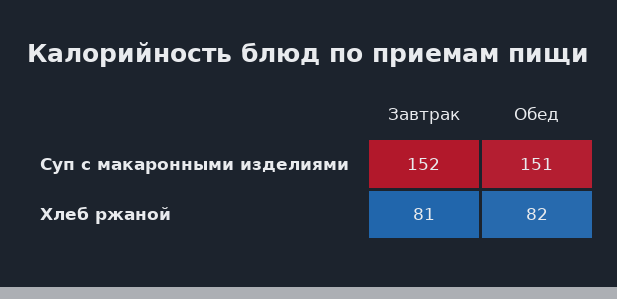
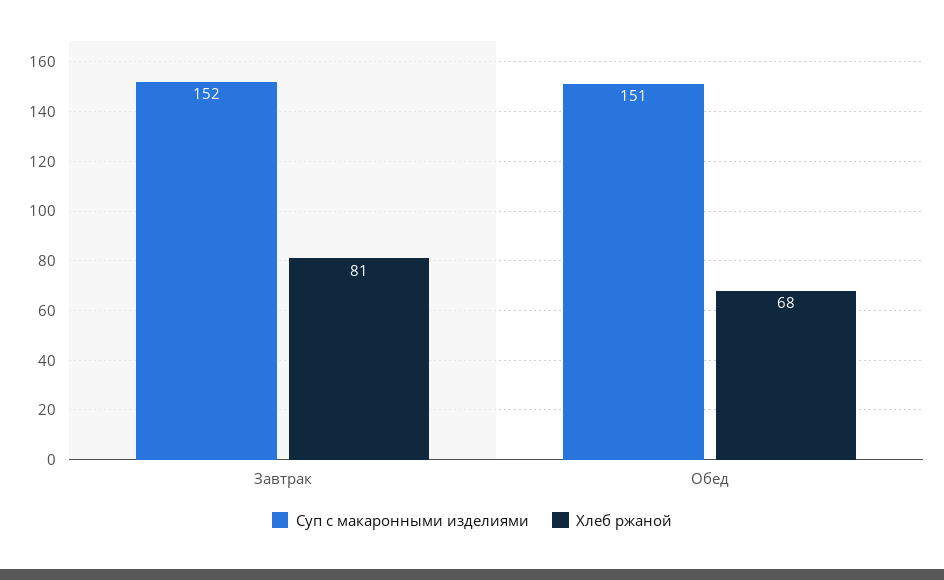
Хлеб ржаной, Обед: 82 -> 68

